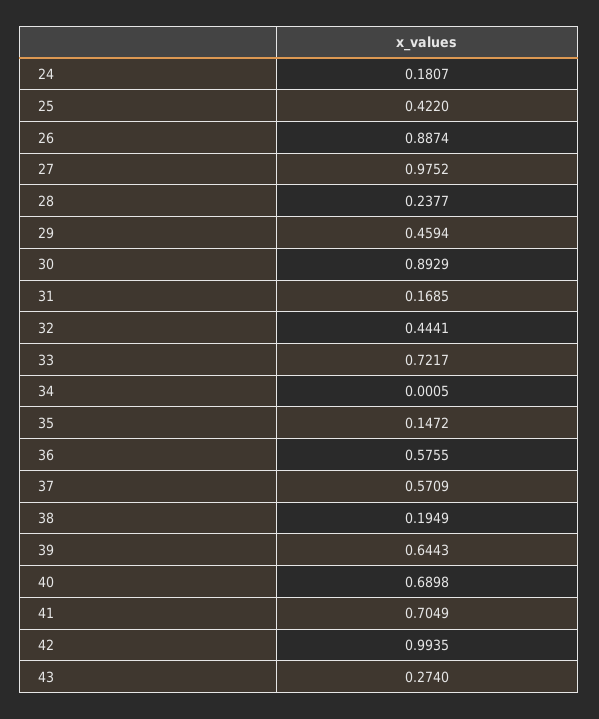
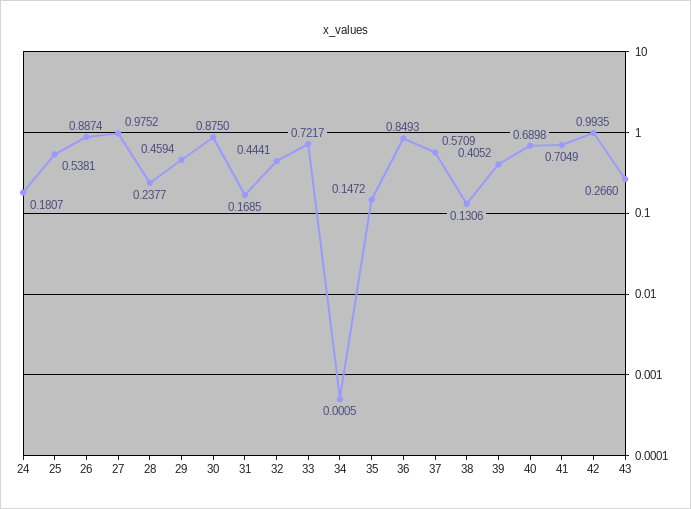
25: 0.422 -> 0.5381
30: 0.8929 -> 0.875
36: 0.5755 -> 0.8493
38: 0.1949 -> 0.1306
39: 0.6443 -> 0.4052
43: 0.274 -> 0.266

